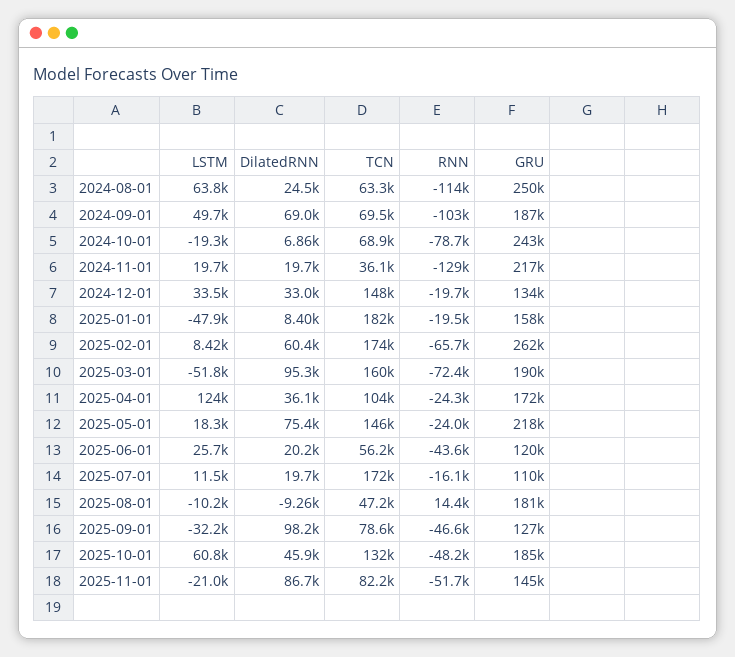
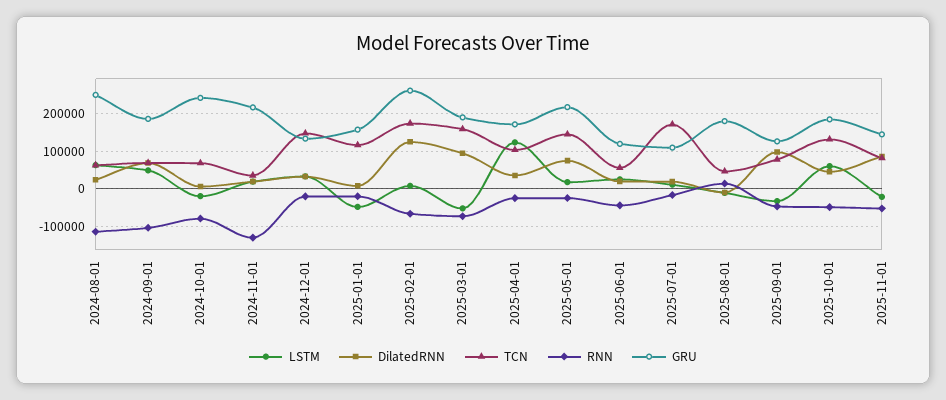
TCN, 2025-01-01: 182000 -> 120000
DilatedRNN, 2025-02-01: 60400 -> 120000

